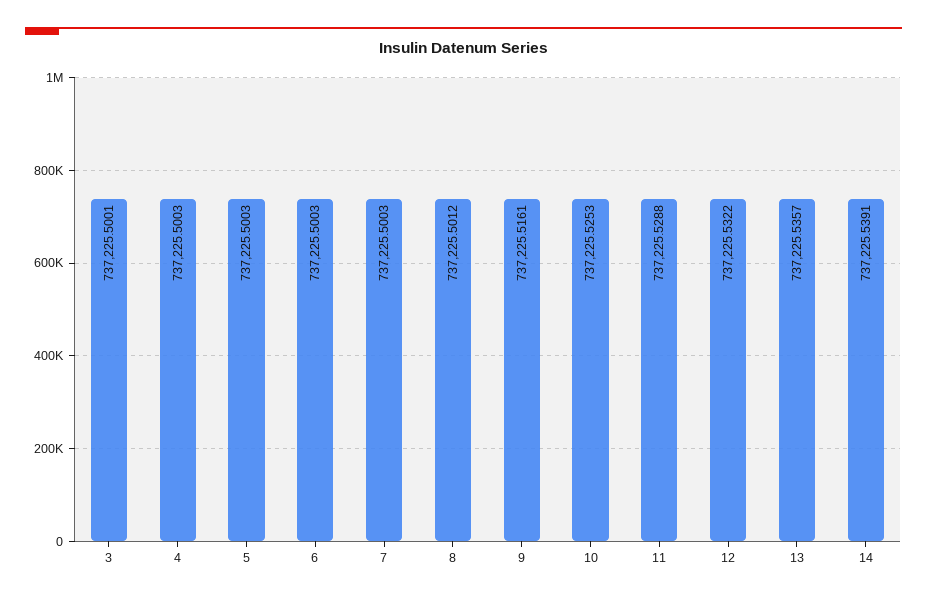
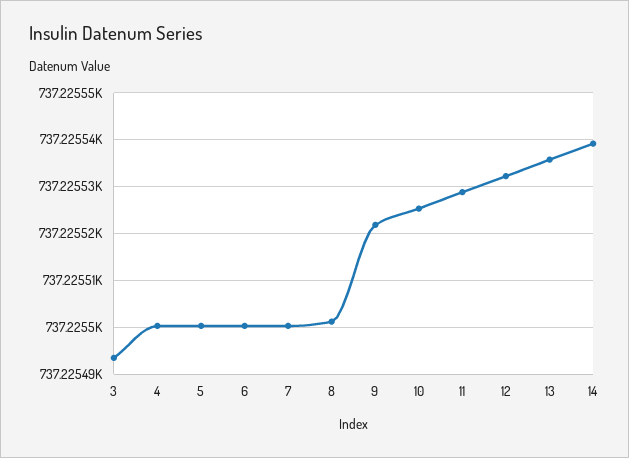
3: 737225.5001 -> 737225.494
9: 737225.5161 -> 737225.522

